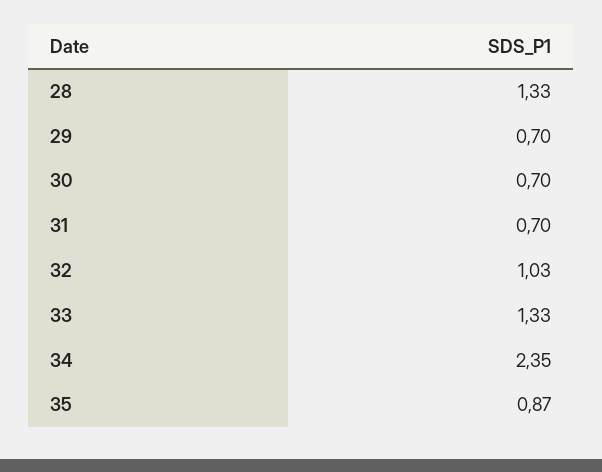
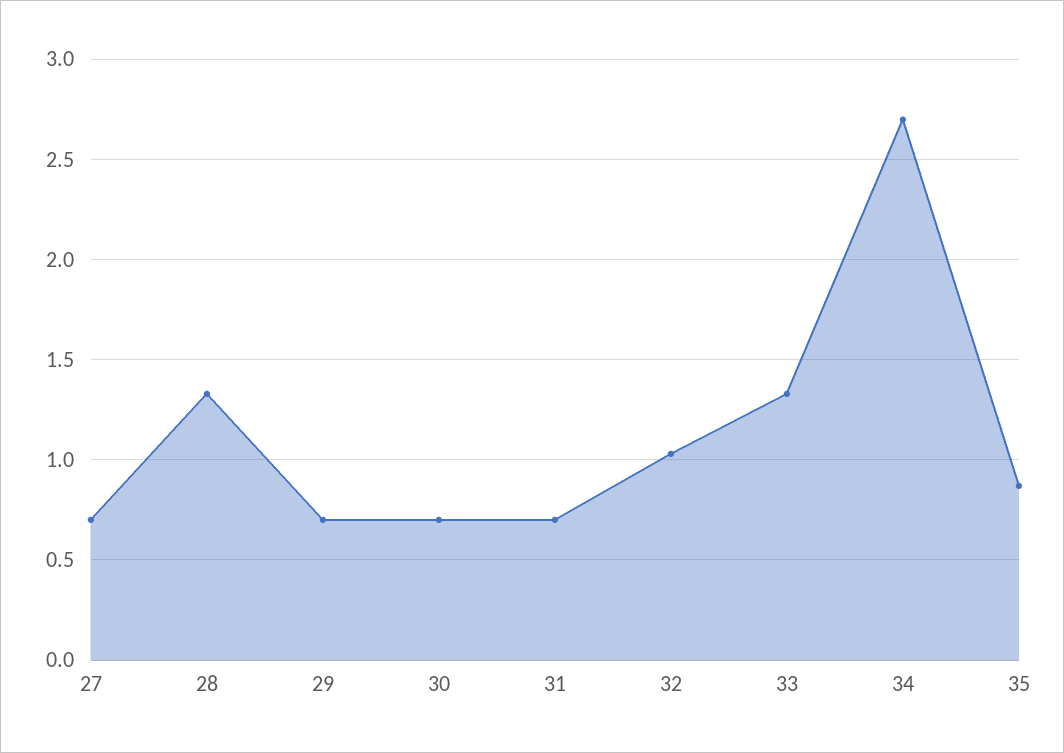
34: 2.35 -> 2.7
27: none -> 0.7

